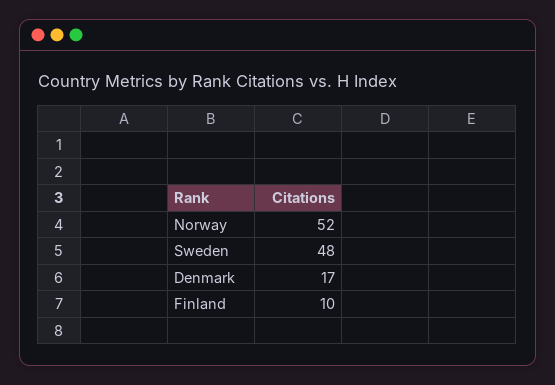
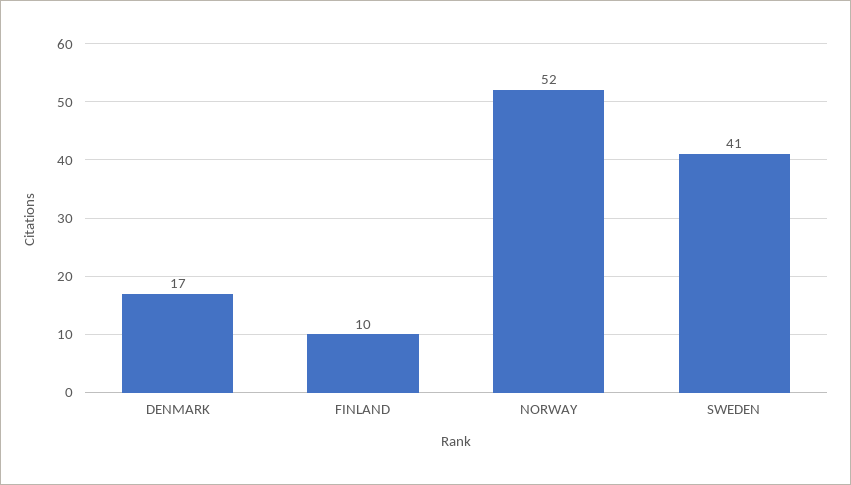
Sweden: 48 -> 41

